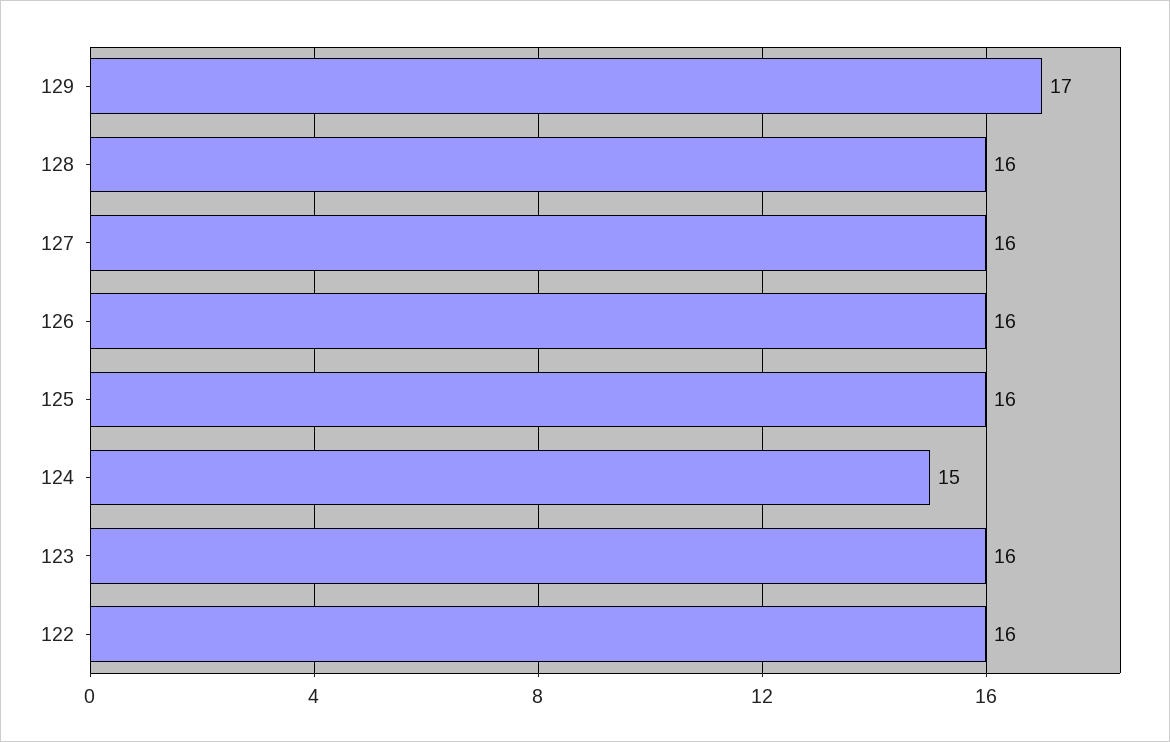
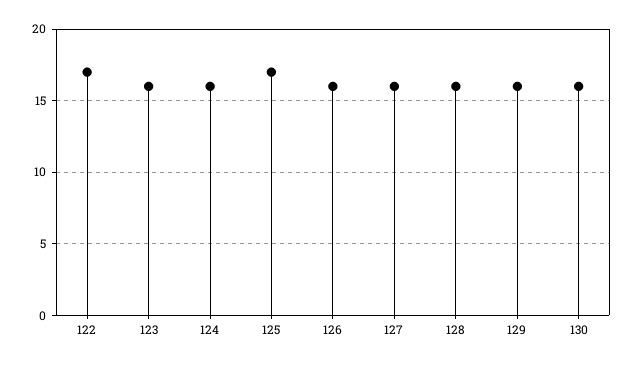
129: 17 -> 16
125: 16 -> 17
124: 15 -> 16
122: 16 -> 17
130: none -> 16

